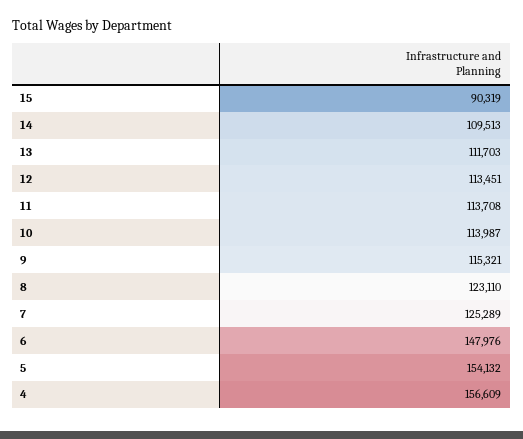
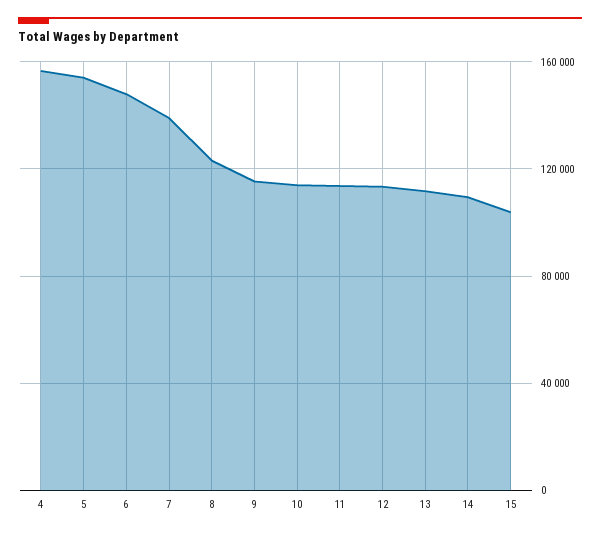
15: 90319 -> 105000
7: 125289 -> 140000

